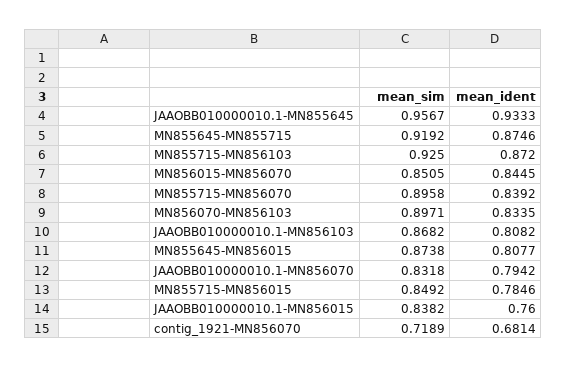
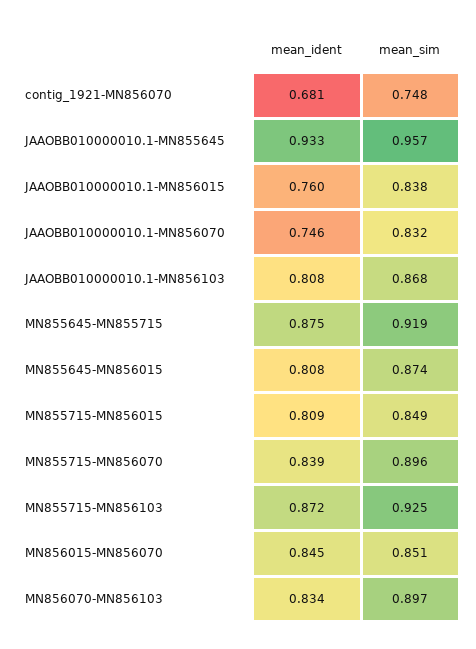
mean_ident, JAAOBB010000010.1-MN856070: 0.7942 -> 0.746
mean_ident, MN855715-MN856015: 0.7846 -> 0.809
mean_sim, contig_1921-MN856070: 0.7189 -> 0.748

